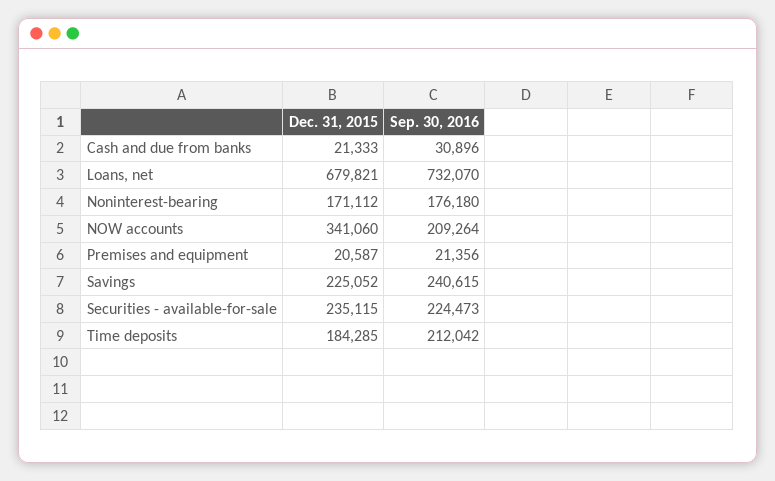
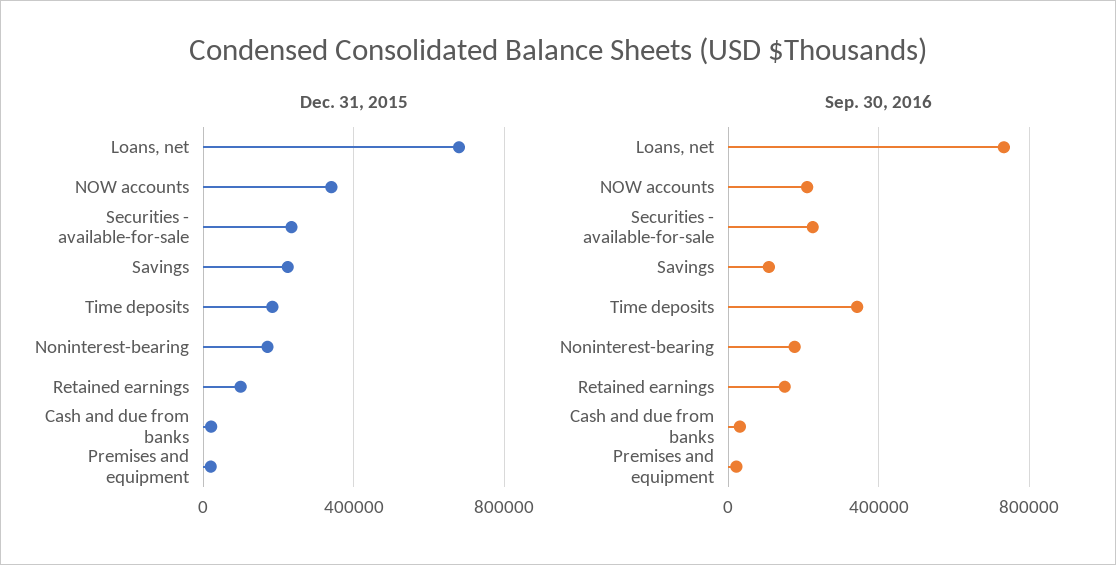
Sep. 30, 2016, Savings: 240615 -> 100000
Sep. 30, 2016, Time deposits: 212042 -> 350000
Dec. 31, 2015, Retained earnings: none -> 100000
Sep. 30, 2016, Retained earnings: none -> 150000

